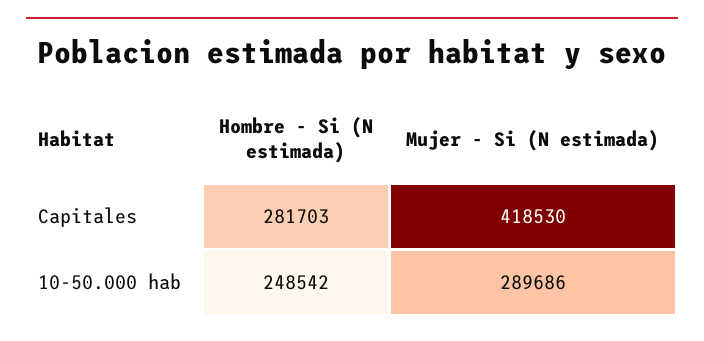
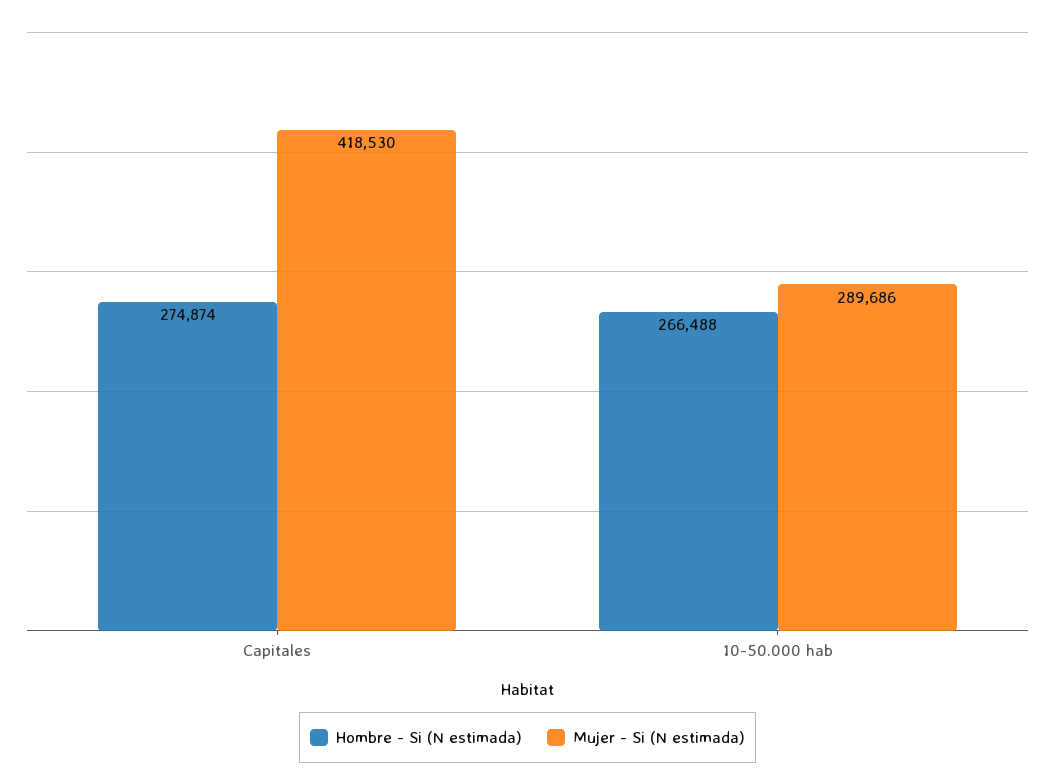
Hombre - Si (N estimada), Capitales: 281703 -> 274874
Hombre - Si (N estimada), 10-50.000 hab: 248542 -> 266488

